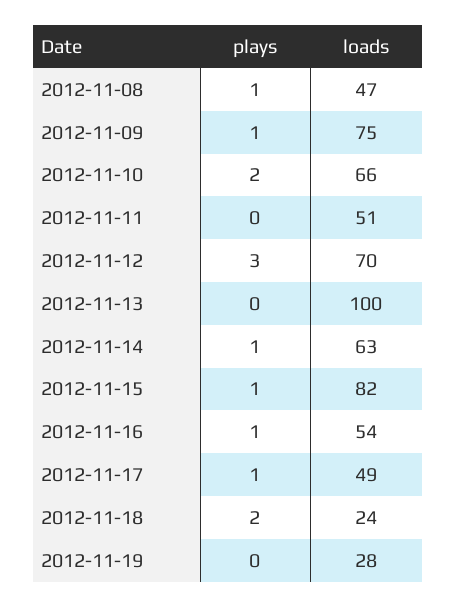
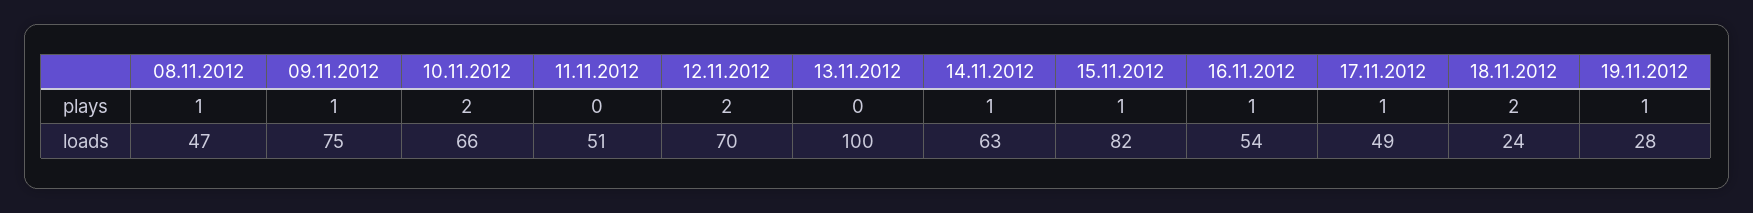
plays, 2012-11-12: 3 -> 2
plays, 2012-11-19: 0 -> 1

